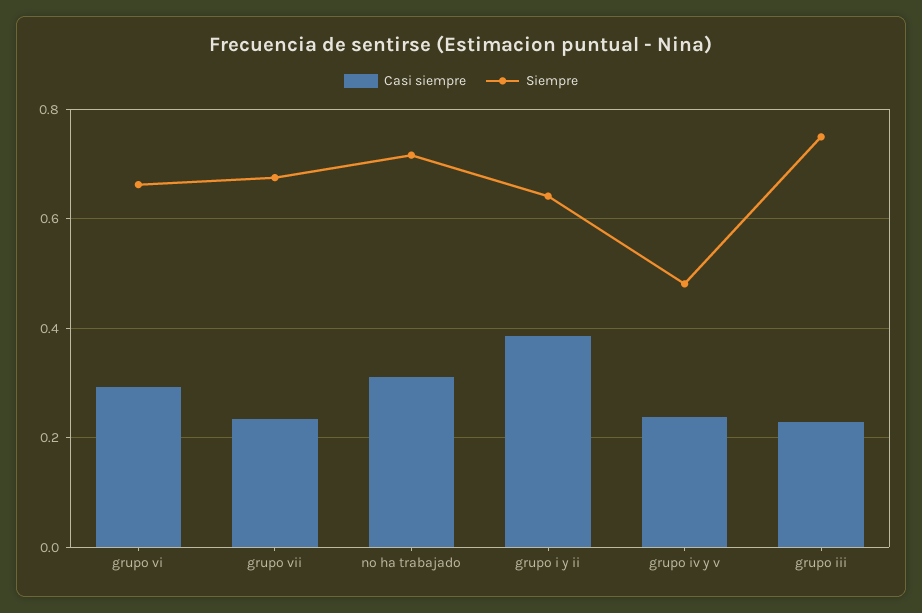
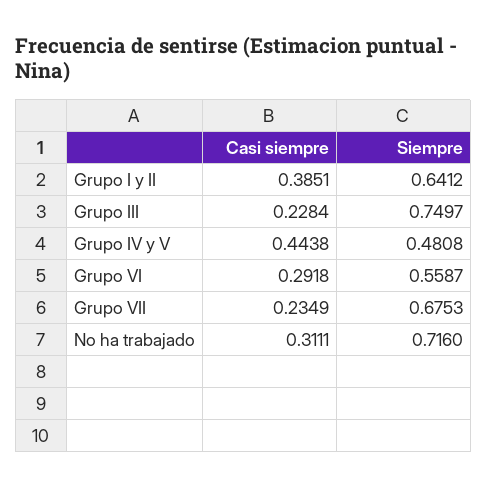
Siempre, grupo vi: 0.66 -> 0.5587
Casi siempre, grupo iv y v: 0.24 -> 0.4438

